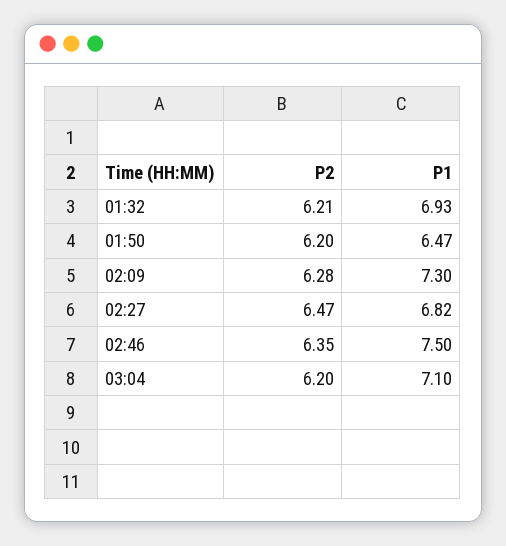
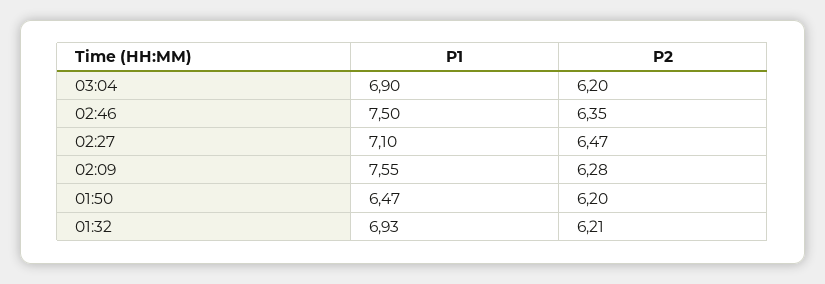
P1, 02:09: 7.3 -> 7.55
P1, 02:27: 6.82 -> 7.1
P1, 03:04: 7.1 -> 6.9

